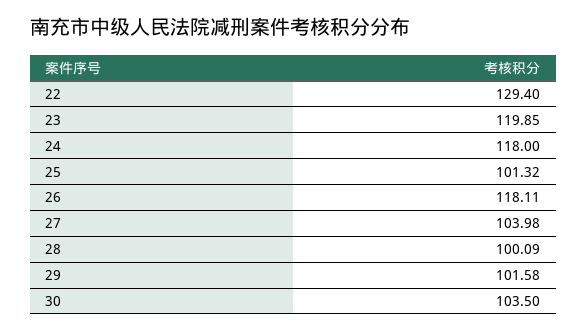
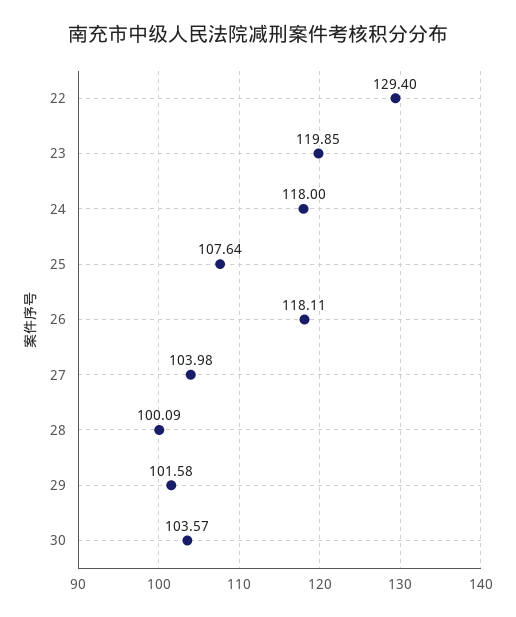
25: 101.32 -> 107.64
30: 103.5 -> 103.57

